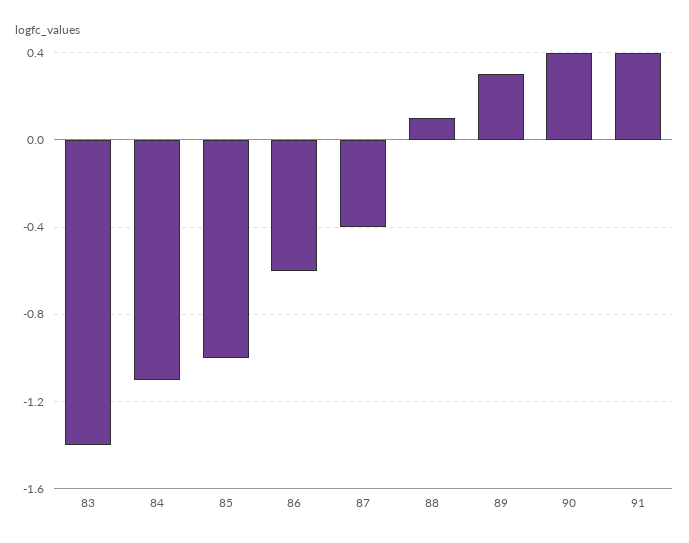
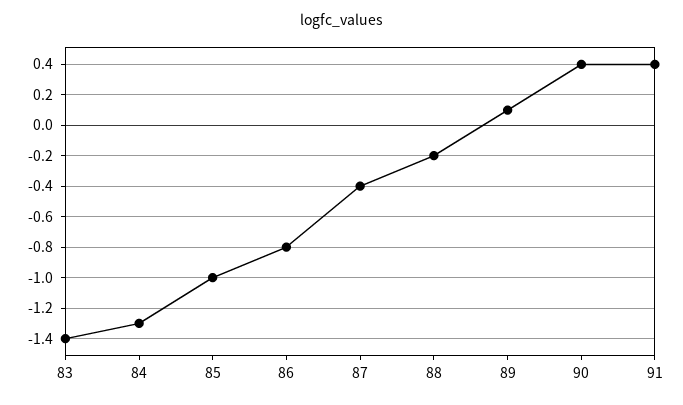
84: -1.1 -> -1.3
86: -0.6 -> -0.8
88: 0.1 -> -0.2
89: 0.3 -> 0.1

